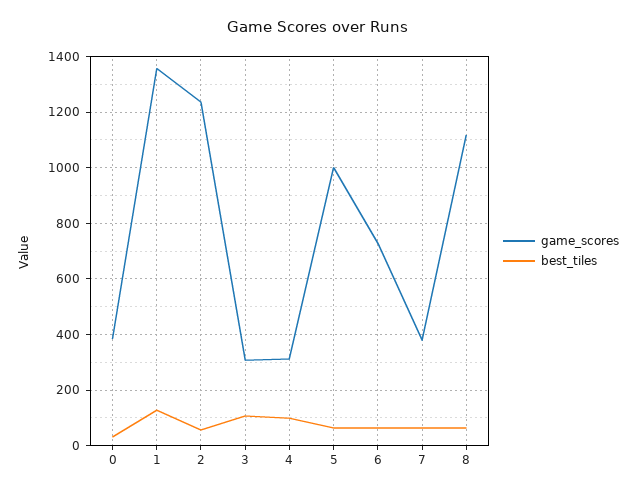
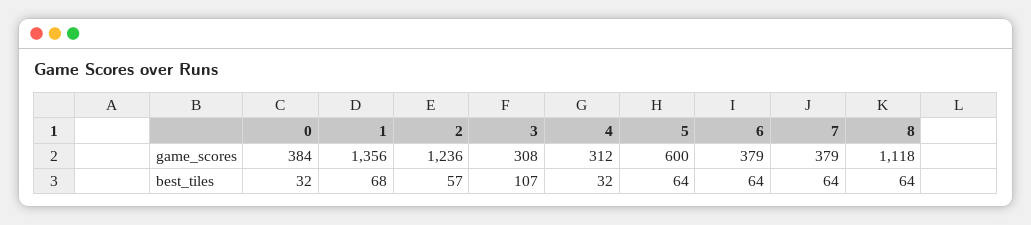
best_tiles, 1: 125 -> 68
best_tiles, 4: 100 -> 32
game_scores, 5: 1000 -> 600
game_scores, 6: 725 -> 379

